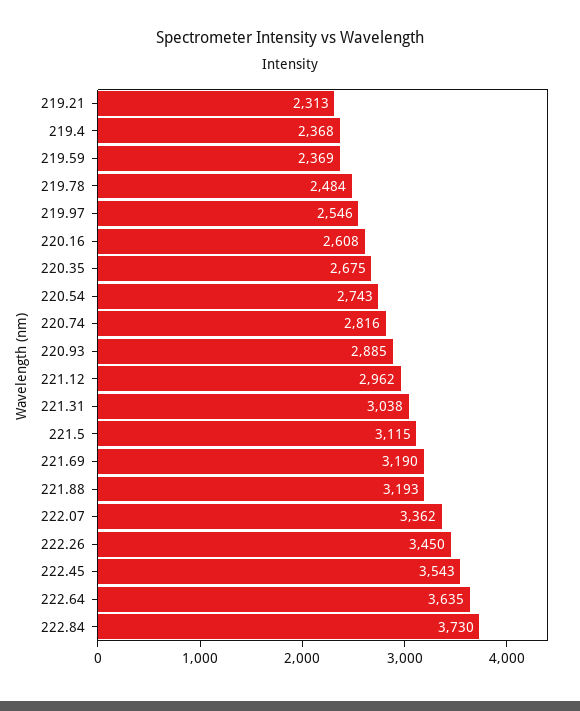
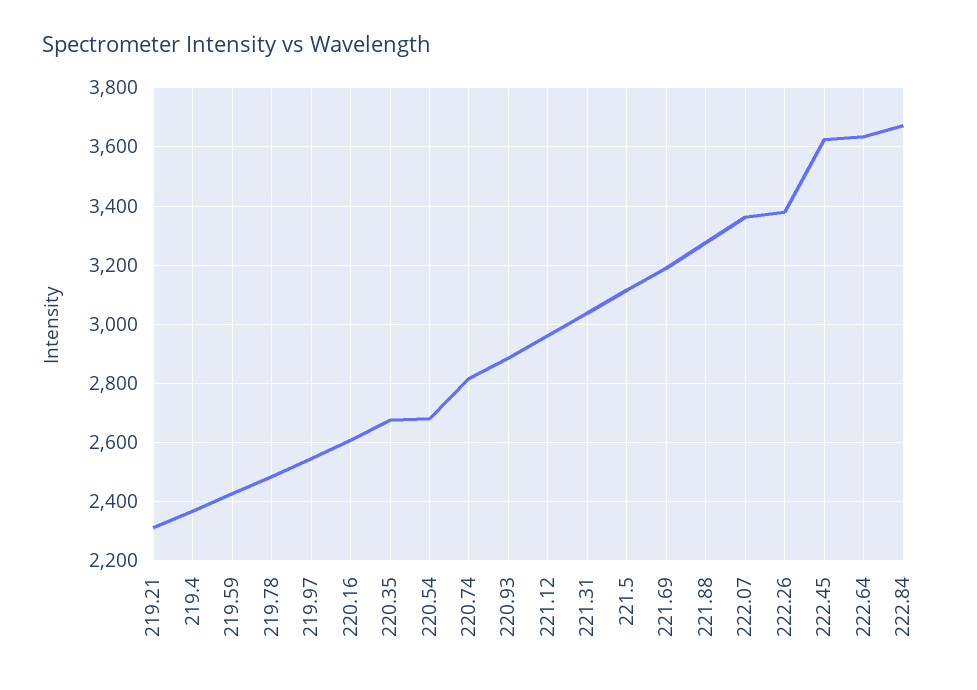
219.59: 2369 -> 2425
220.54: 2743 -> 2675
221.88: 3193 -> 3275
222.26: 3450 -> 3375
222.45: 3543 -> 3625
222.84: 3730 -> 3675

